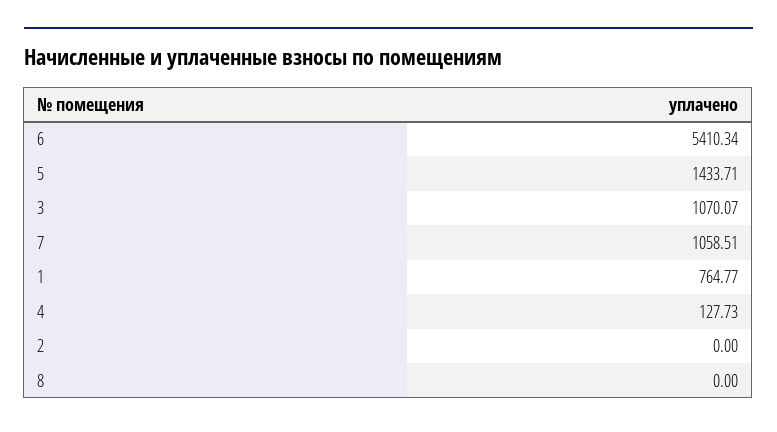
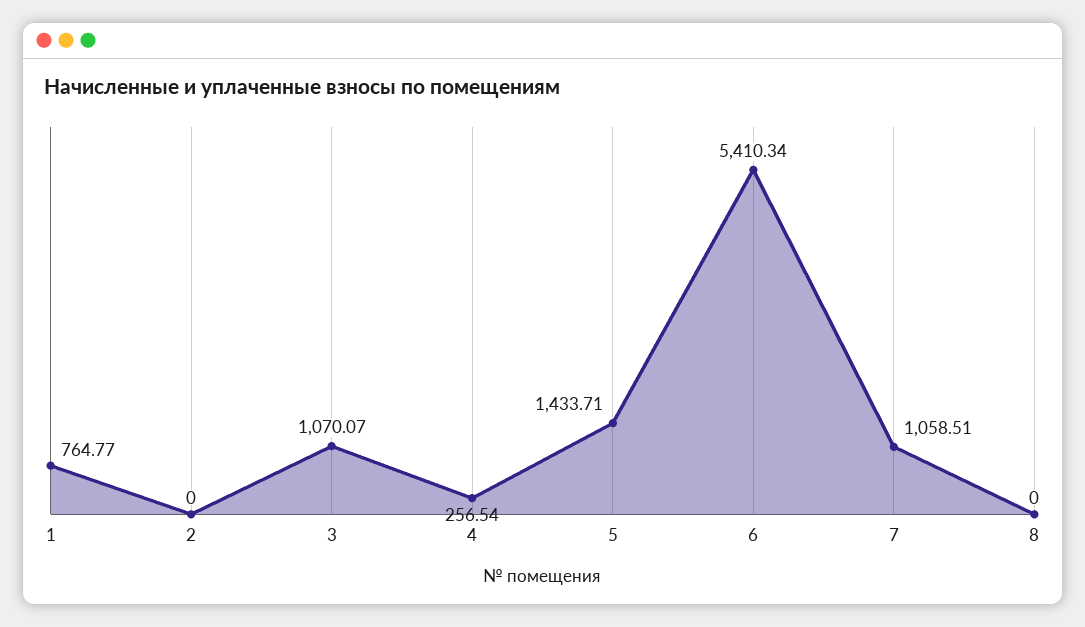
4: 127.73 -> 256.54

